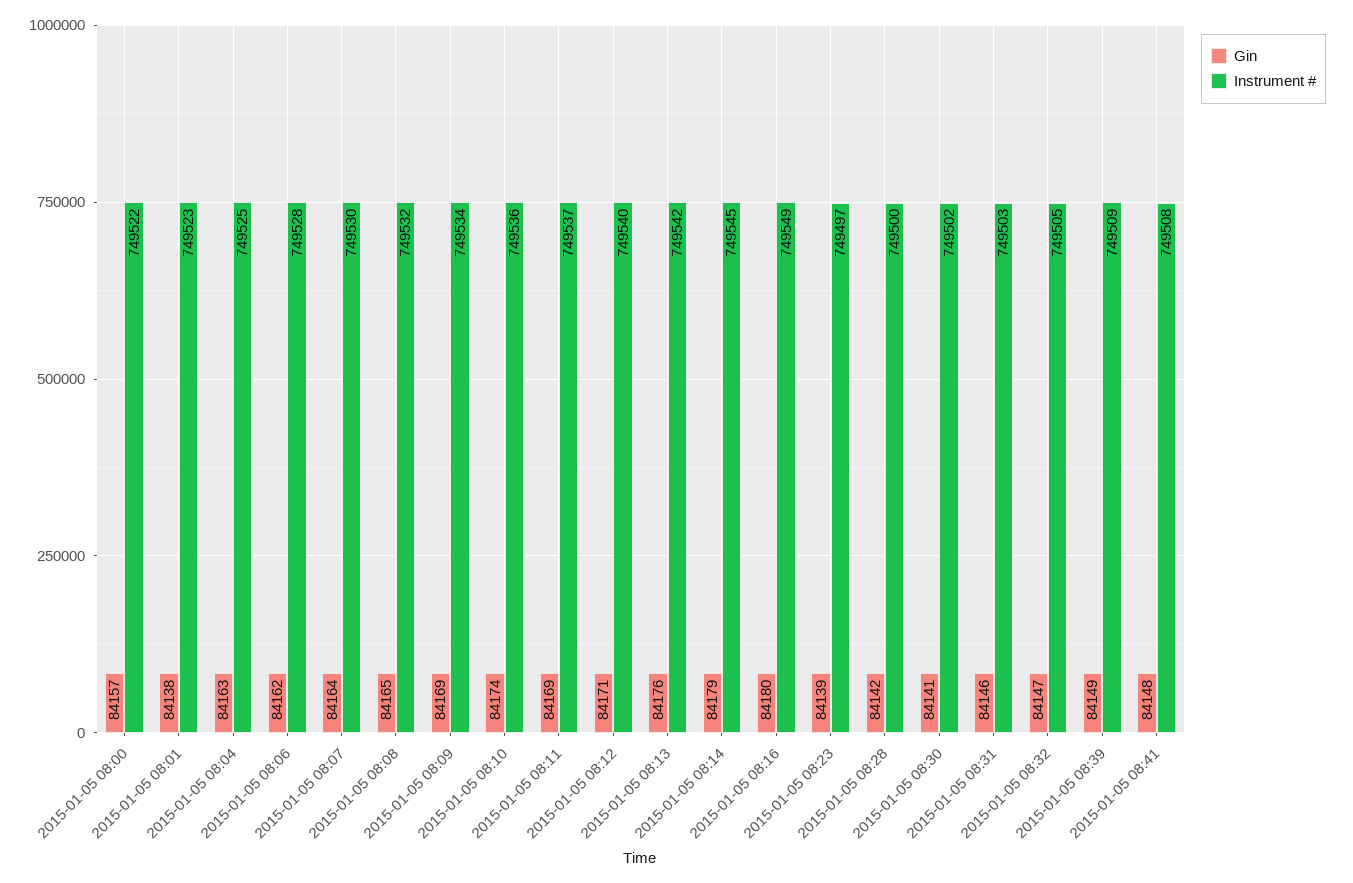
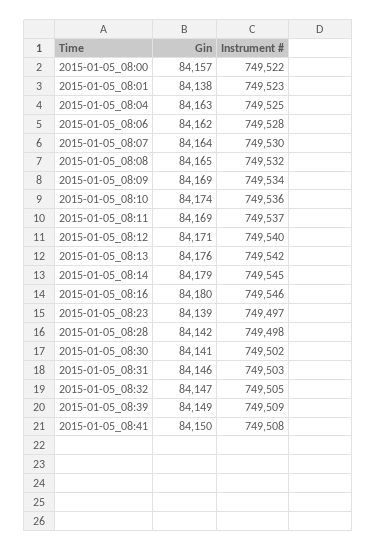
Instrument #, 2015-01-05 08:16: 749549 -> 749546
Instrument #, 2015-01-05 08:28: 749500 -> 749498
Gin, 2015-01-05 08:41: 84148 -> 84150

